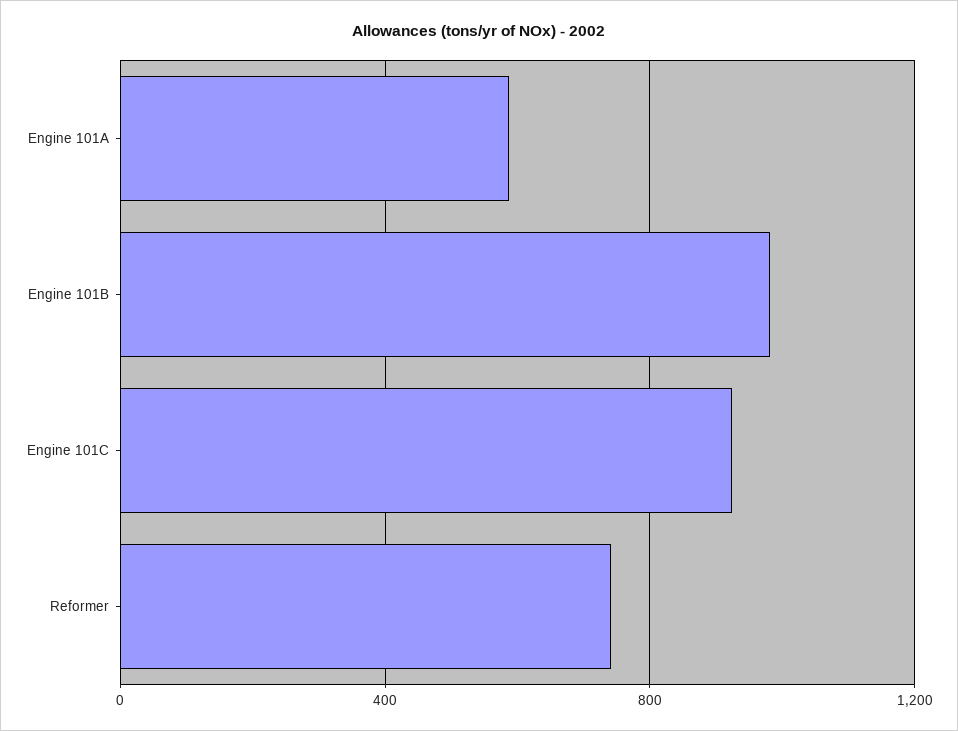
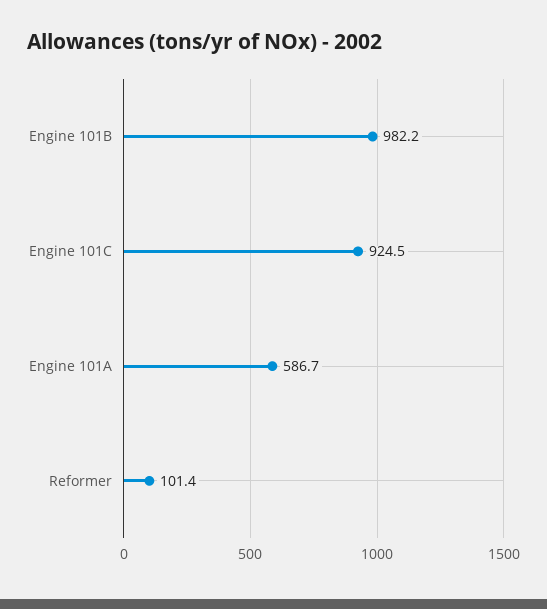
Reformer: 750 -> 101.4

